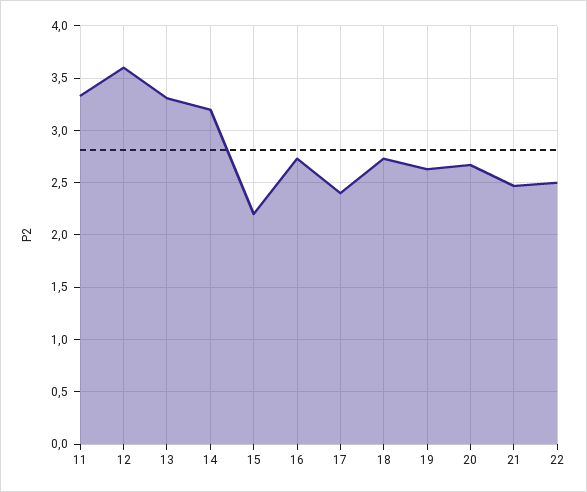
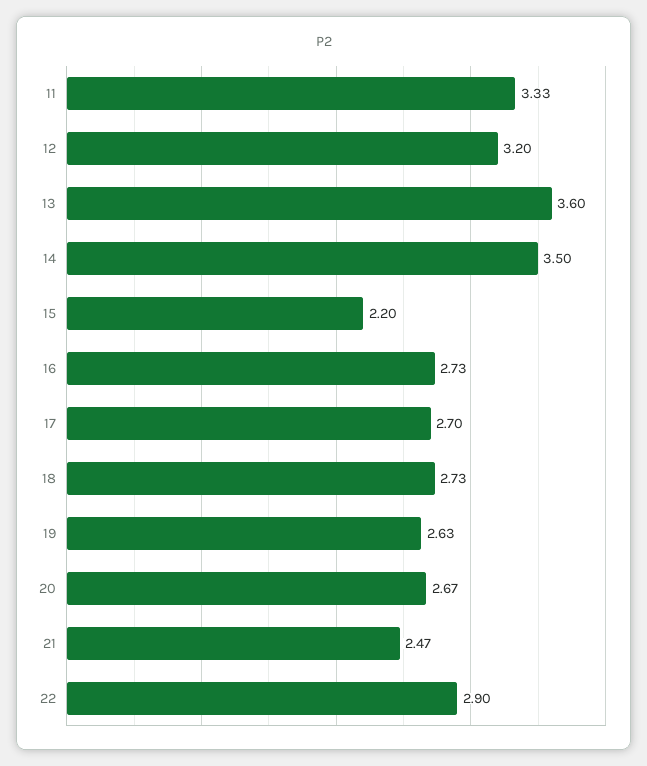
12: 3.6 -> 3.2
13: 3.3 -> 3.6
14: 3.2 -> 3.5
17: 2.4 -> 2.7
22: 2.5 -> 2.9

